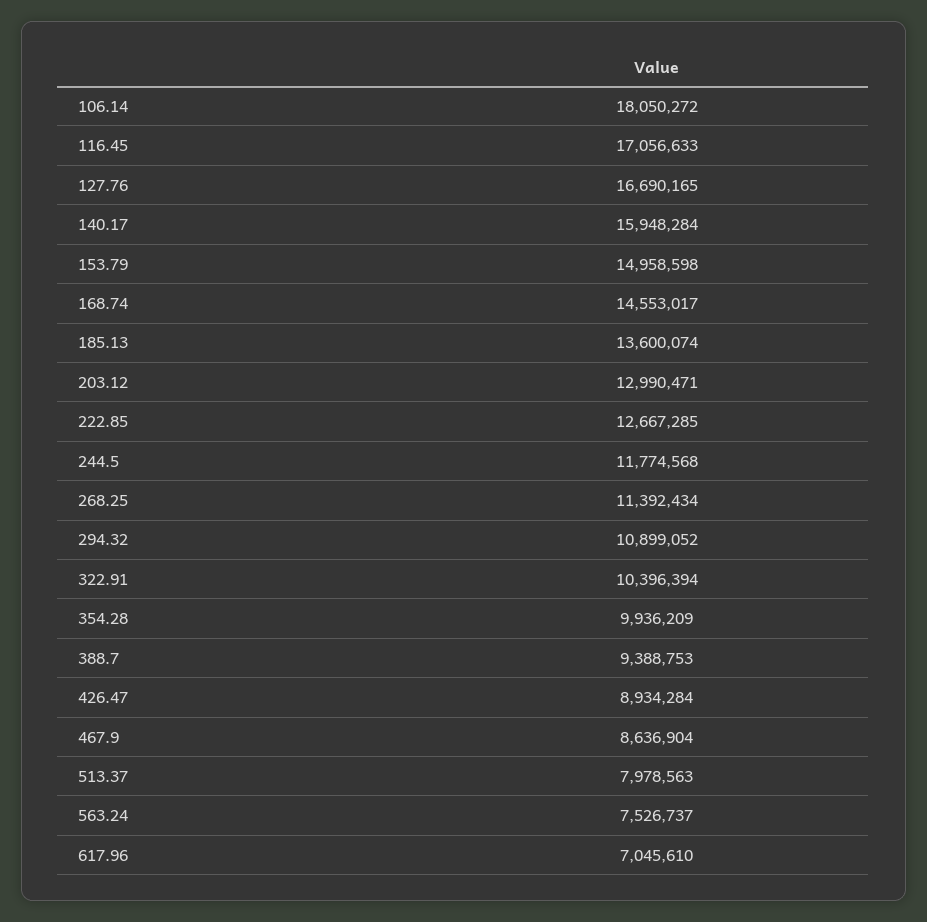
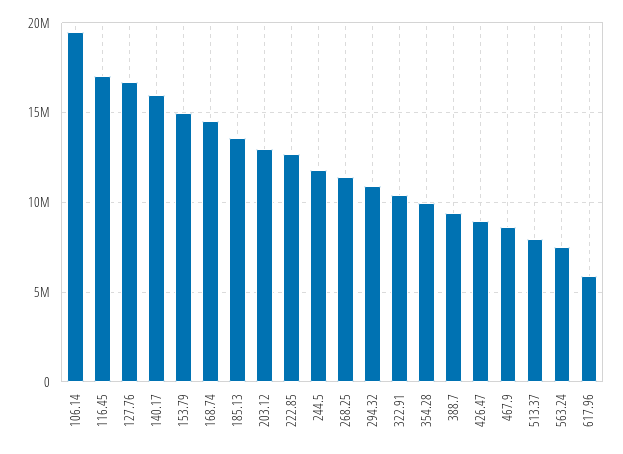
106.14: 18050272 -> 19500000
617.96: 7045610 -> 6000000

